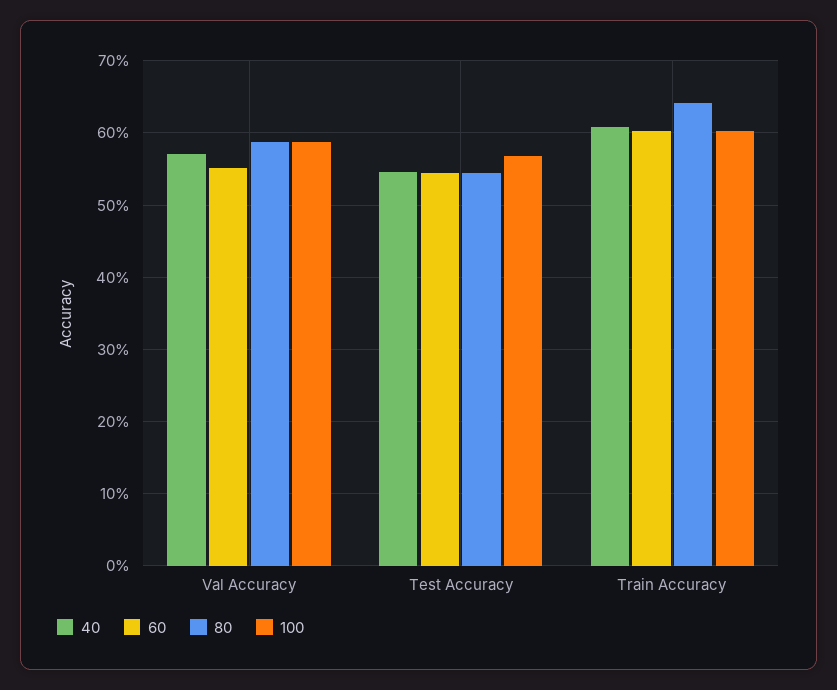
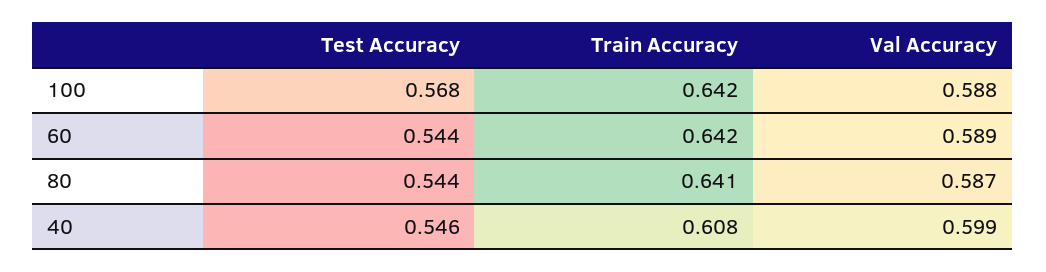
40, Val Accuracy: 0.57 -> 0.599
60, Val Accuracy: 0.55 -> 0.589
60, Train Accuracy: 0.6 -> 0.642
100, Train Accuracy: 0.6 -> 0.642

